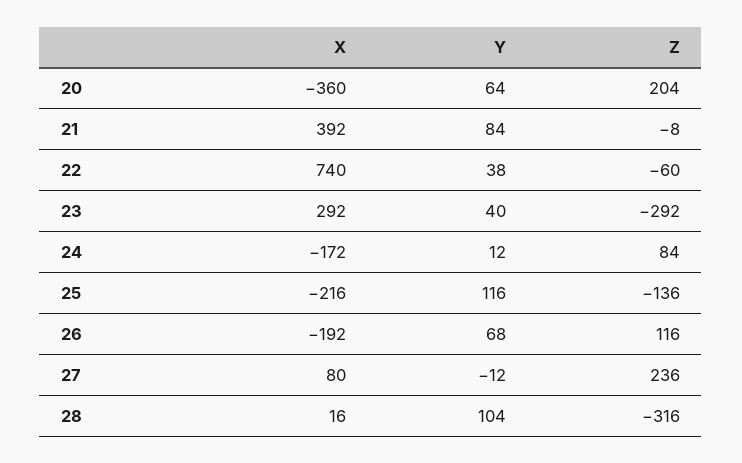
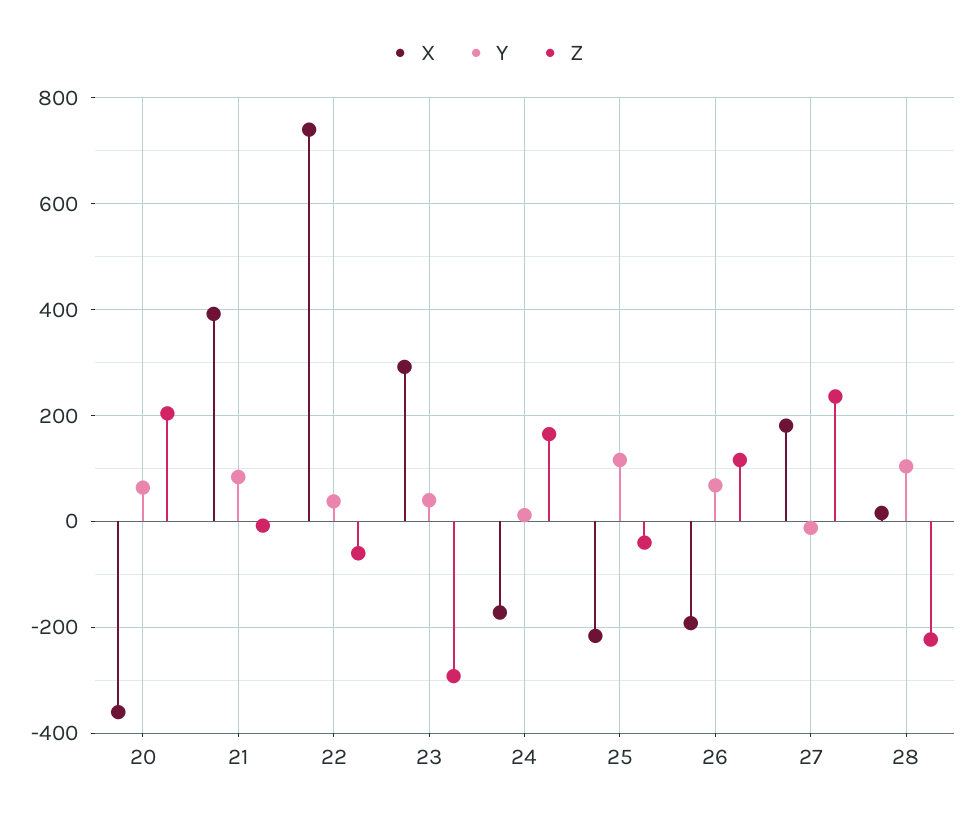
Z, 24: 84 -> 160
Z, 25: -136 -> -40
X, 27: 80 -> 180
Z, 28: -316 -> -220

